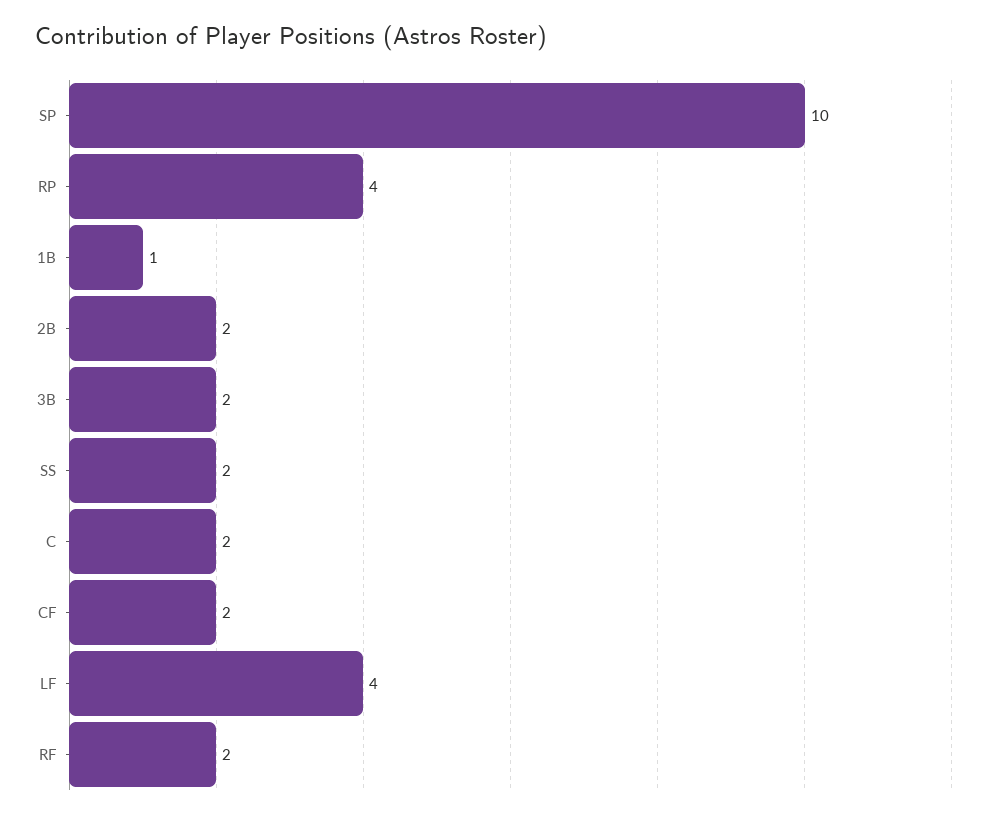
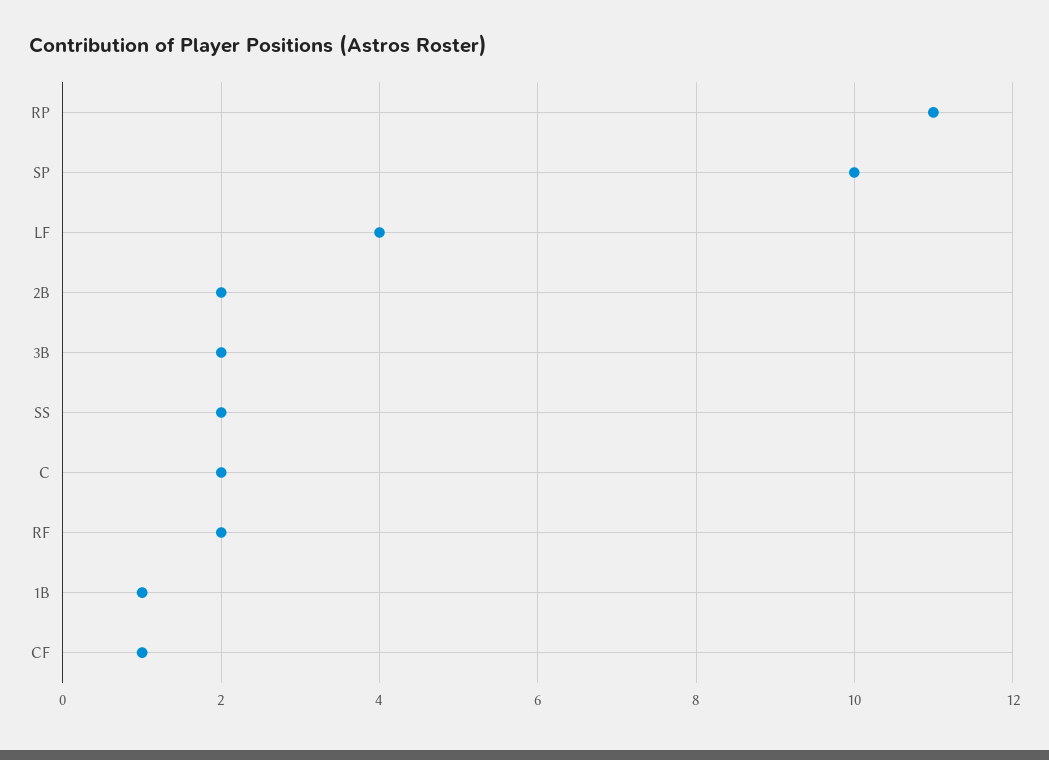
RP: 4 -> 11
CF: 2 -> 1

